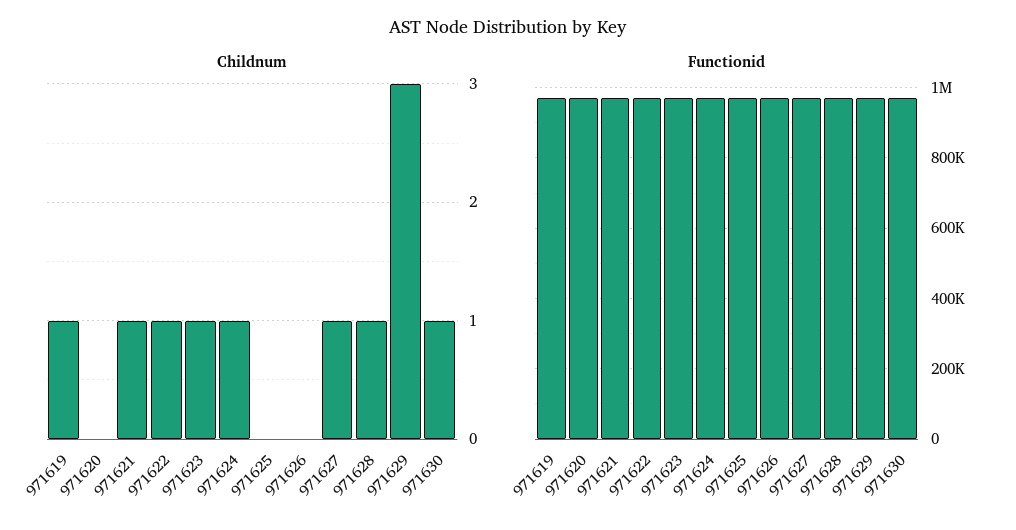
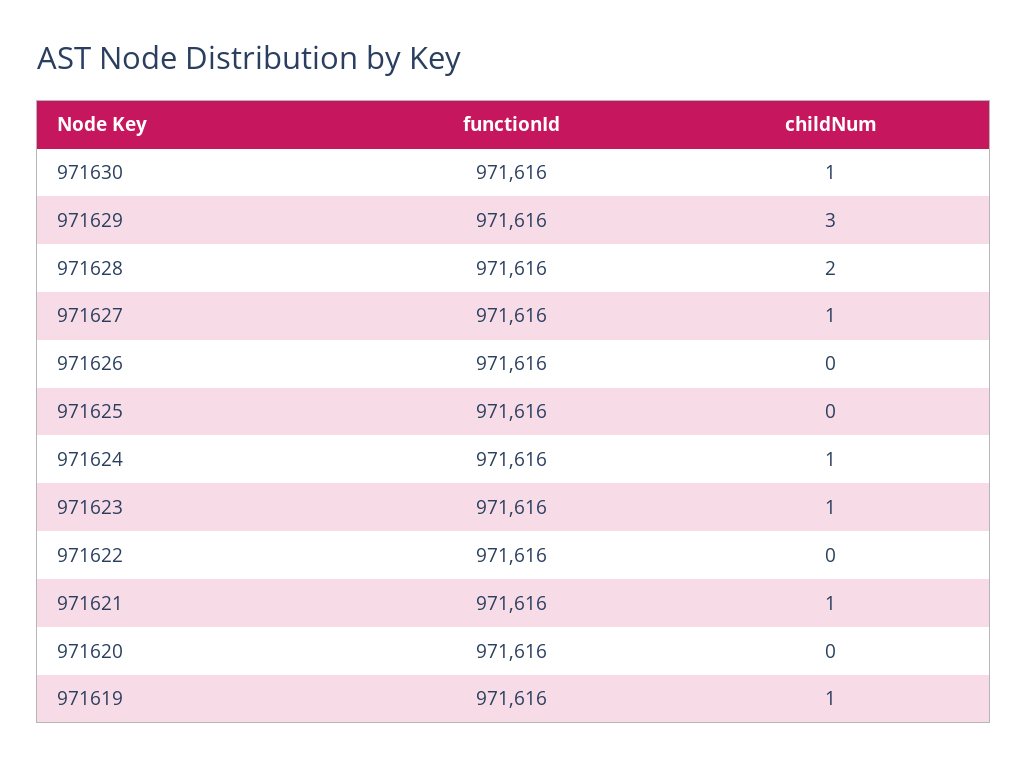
Childnum, 971622: 1 -> 0
Childnum, 971628: 1 -> 2

